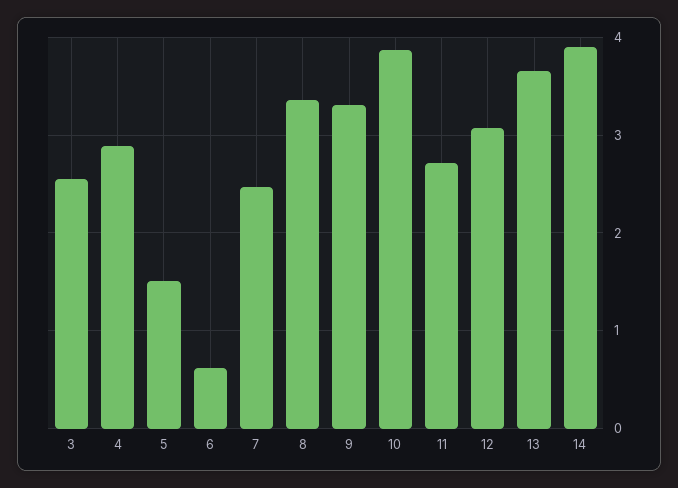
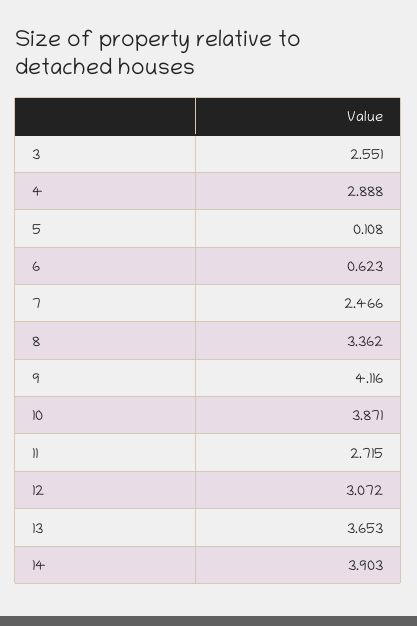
5: 1.5 -> 0.108
9: 3.3 -> 4.116

